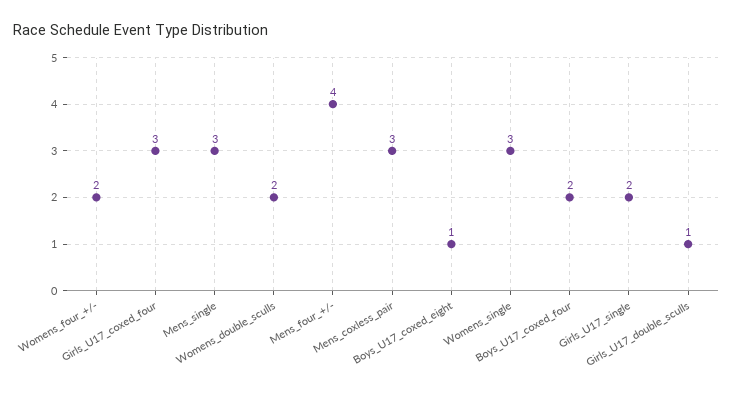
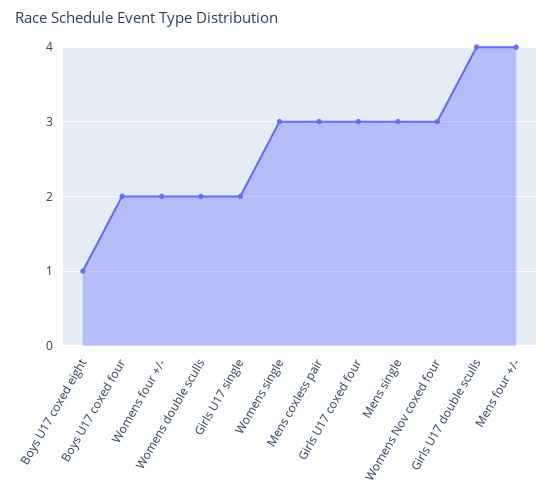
Girls_U17_double_sculls: 1 -> 4
Womens Nov coxed four: none -> 3

